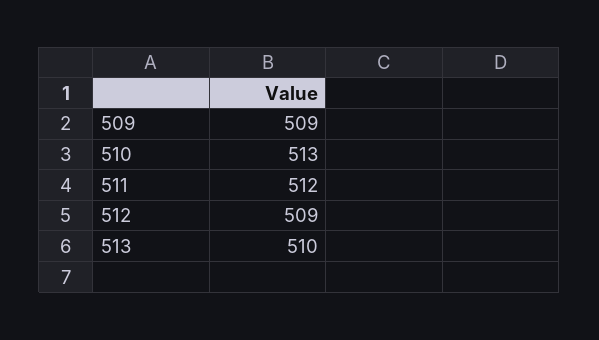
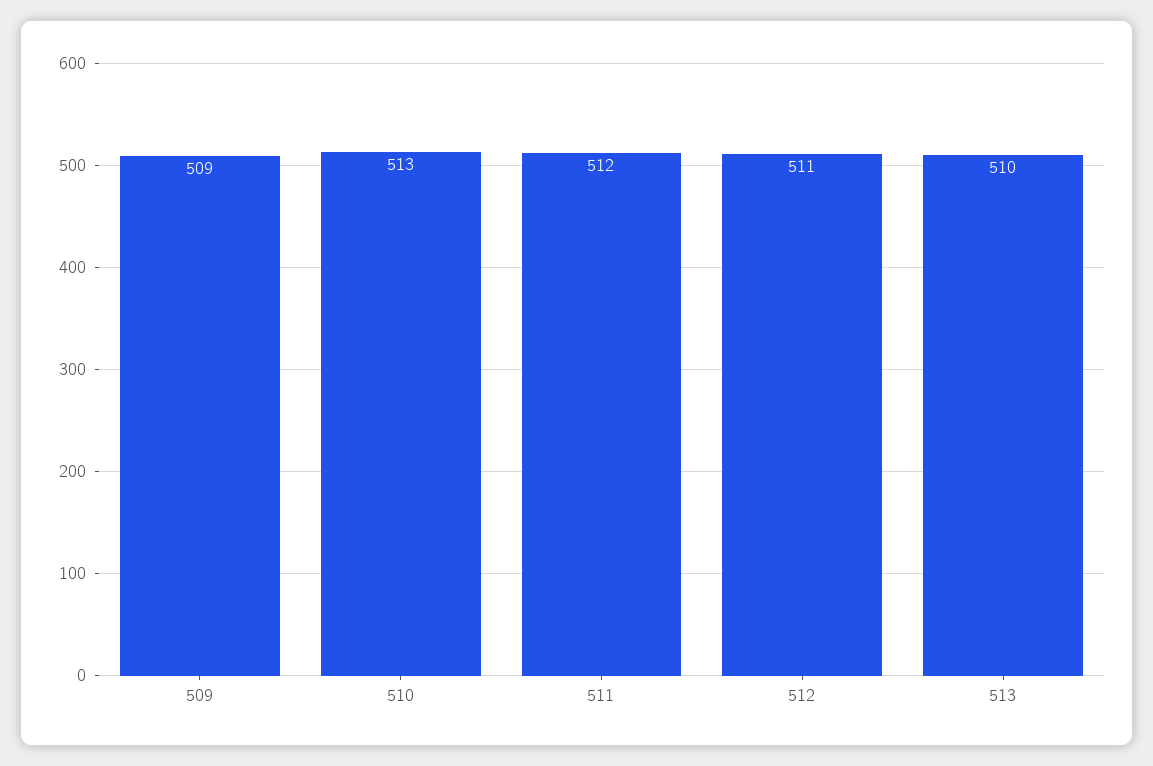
512: 509 -> 511

